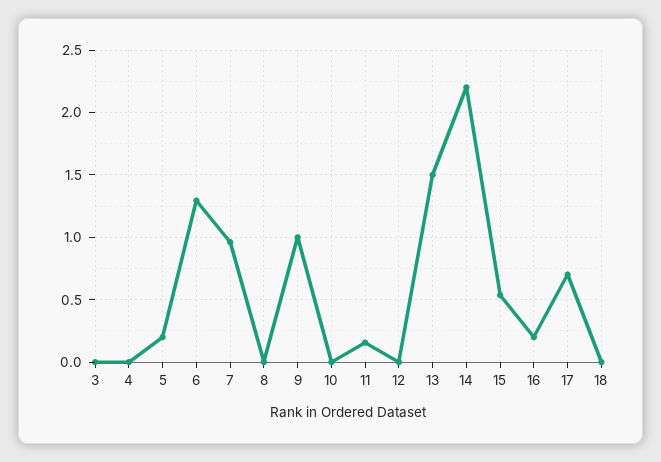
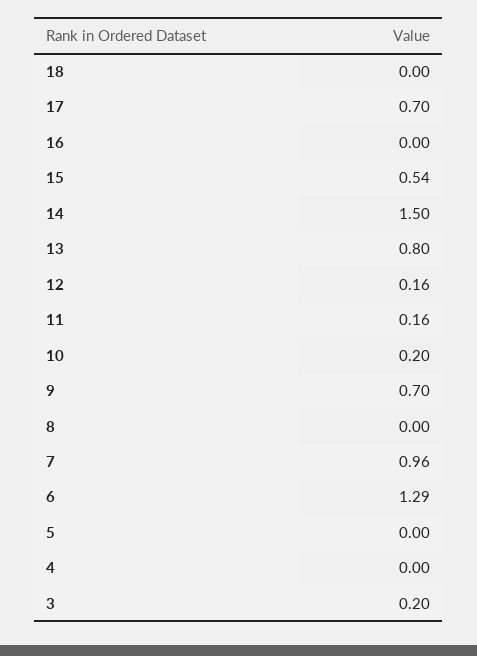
3: 0 -> 0.2
5: 0.2 -> 0
9: 1 -> 0.7
10: 0 -> 0.2
12: 0 -> 0.16
13: 1.5 -> 0.8
14: 2.2 -> 1.5
16: 0.2 -> 0

